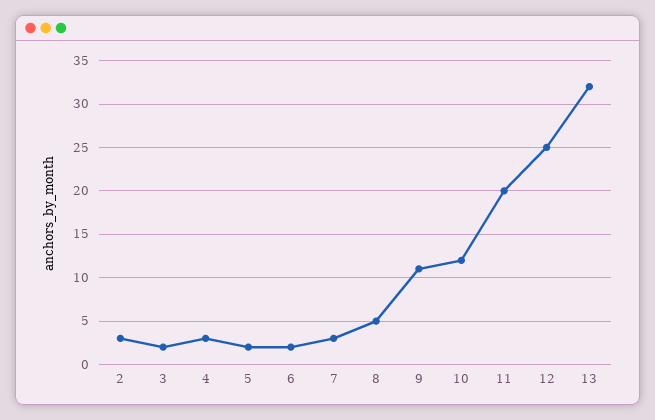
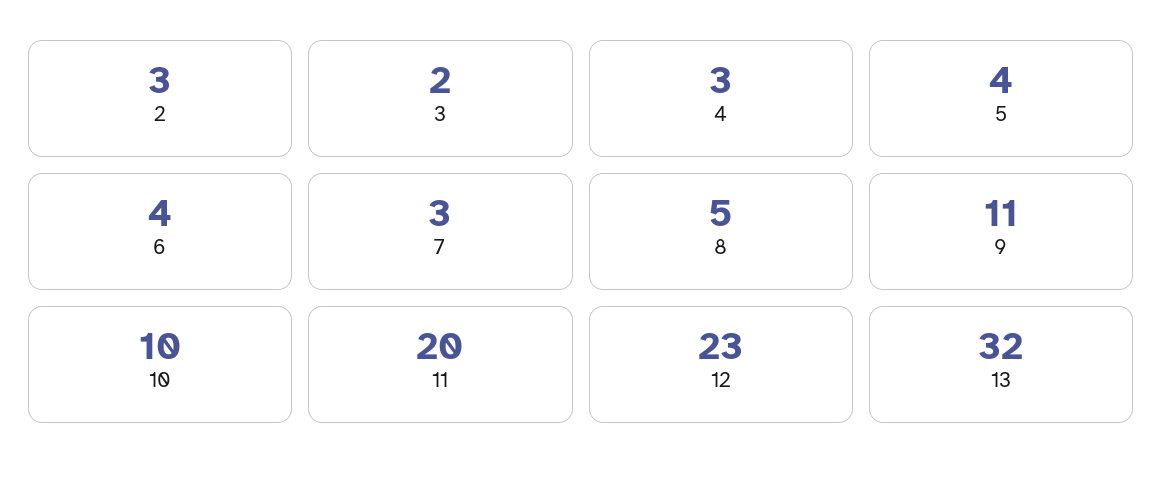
5: 2 -> 4
6: 2 -> 4
10: 12 -> 10
12: 25 -> 23

